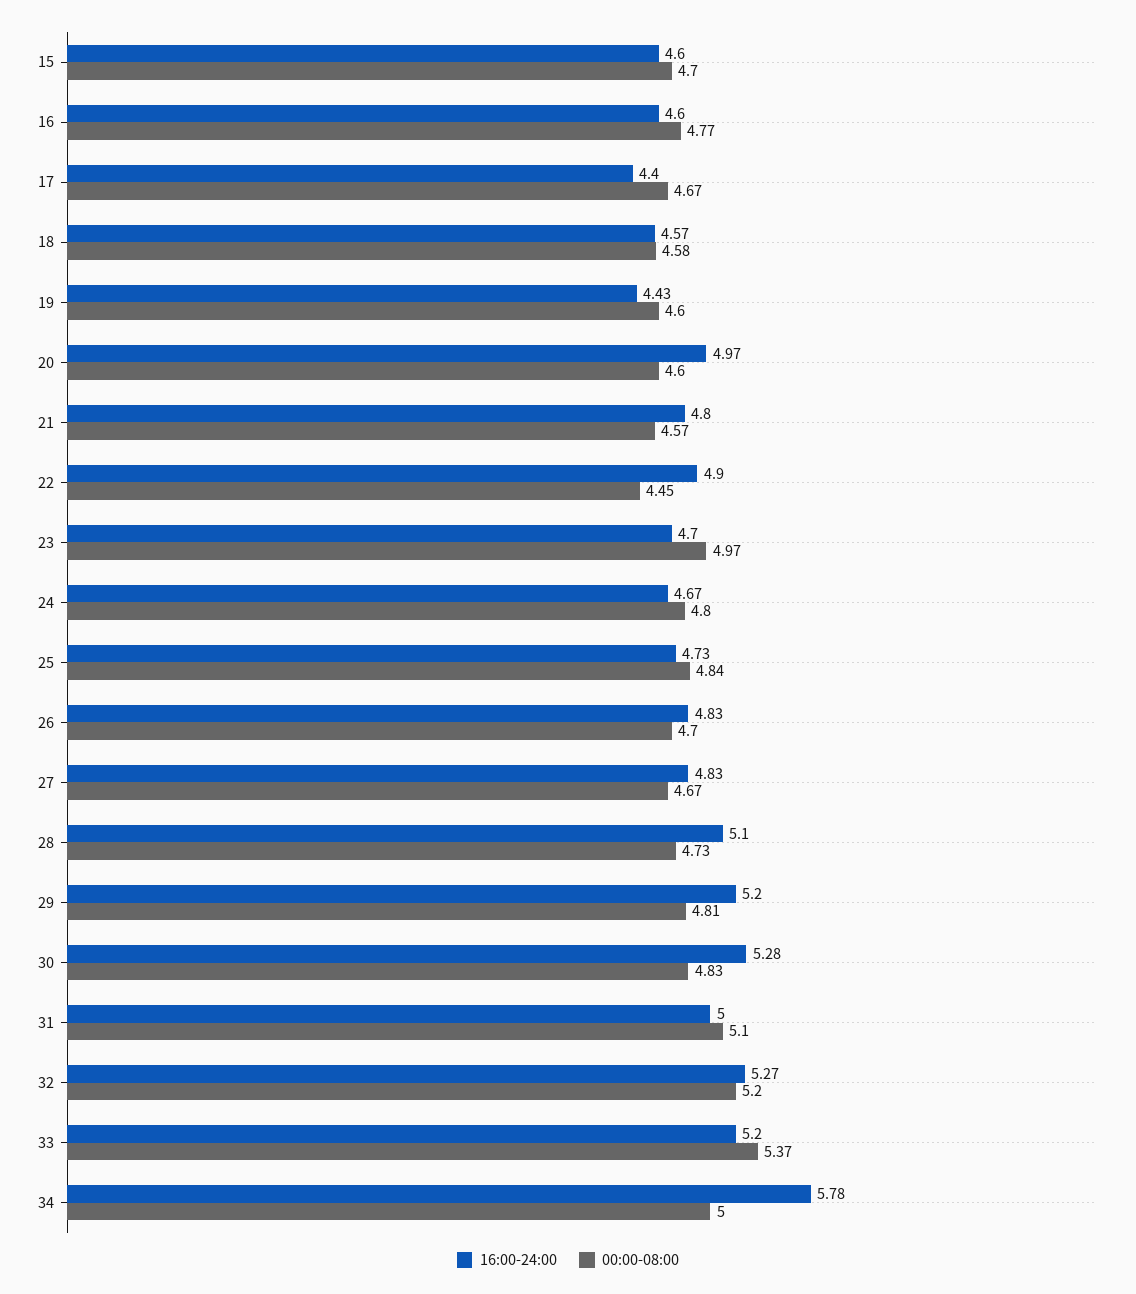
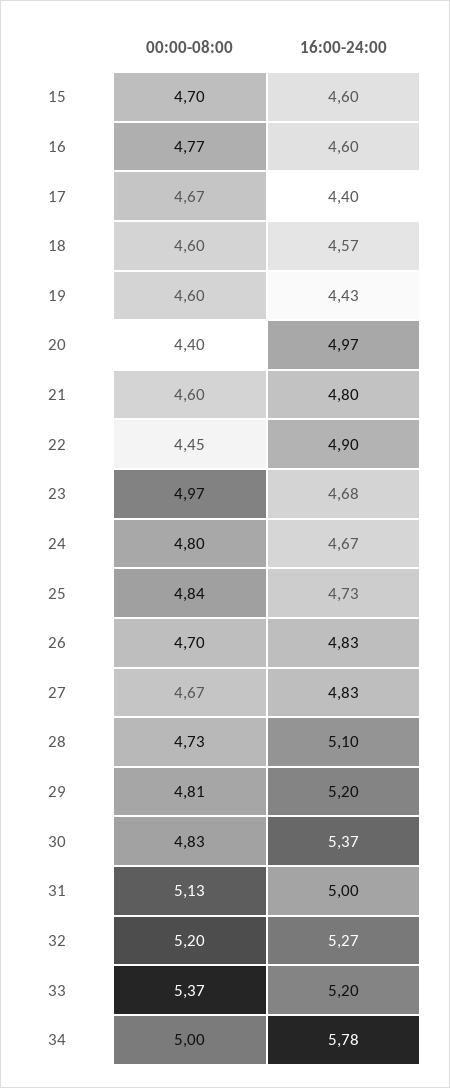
00:00-08:00, 18: 4.58 -> 4.6
00:00-08:00, 20: 4.6 -> 4.4
00:00-08:00, 21: 4.57 -> 4.6
16:00-24:00, 23: 4.7 -> 4.68
16:00-24:00, 30: 5.28 -> 5.37
00:00-08:00, 31: 5.1 -> 5.13

